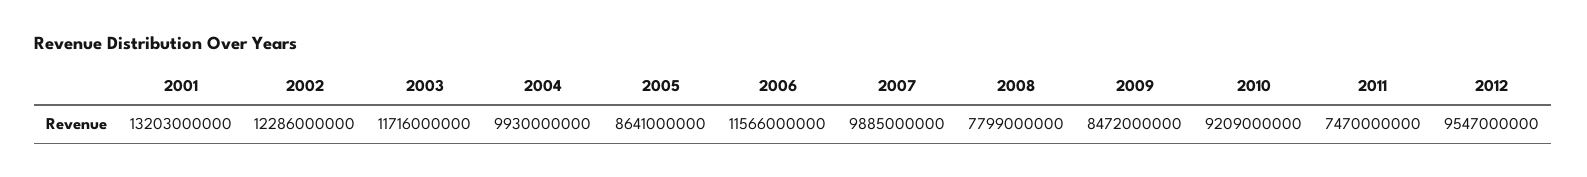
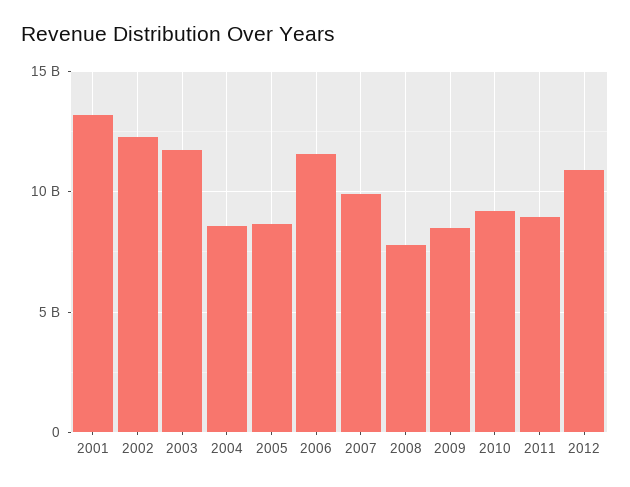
2004: 9930000000 -> 8500000000
2011: 7470000000 -> 9000000000
2012: 9547000000 -> 11000000000

